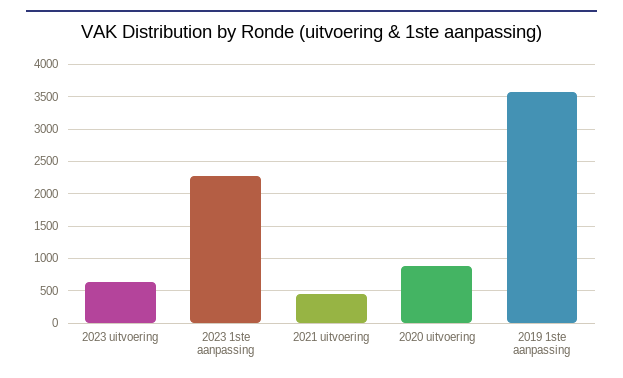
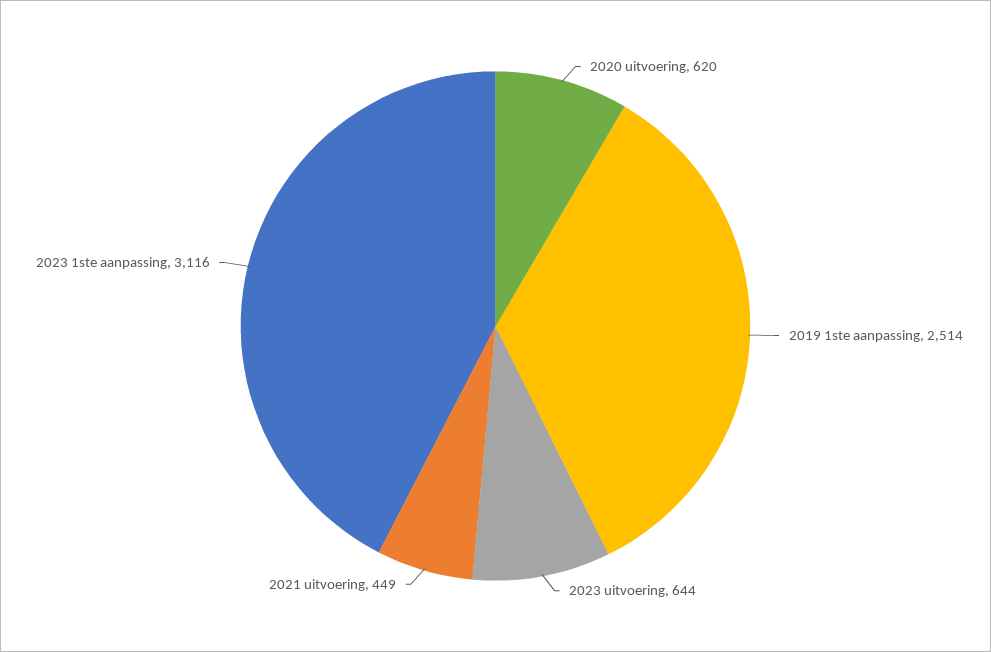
2023 1ste aanpassing: 2300 -> 3116
2020 uitvoering: 900 -> 620
2019 1ste aanpassing: 3600 -> 2514

